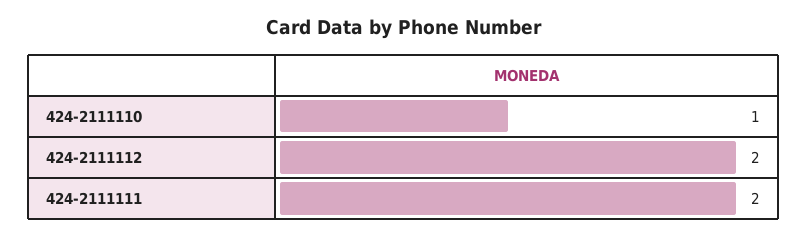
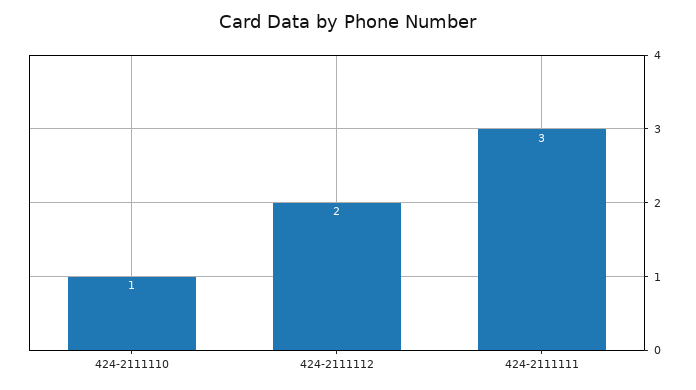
424-2111111: 2 -> 3

